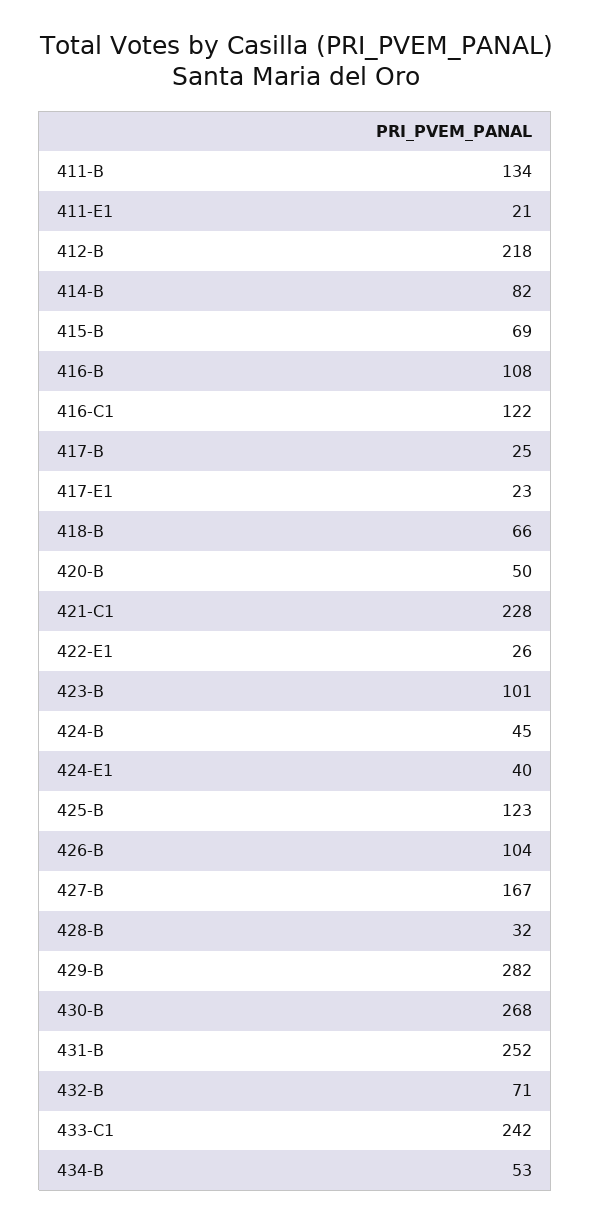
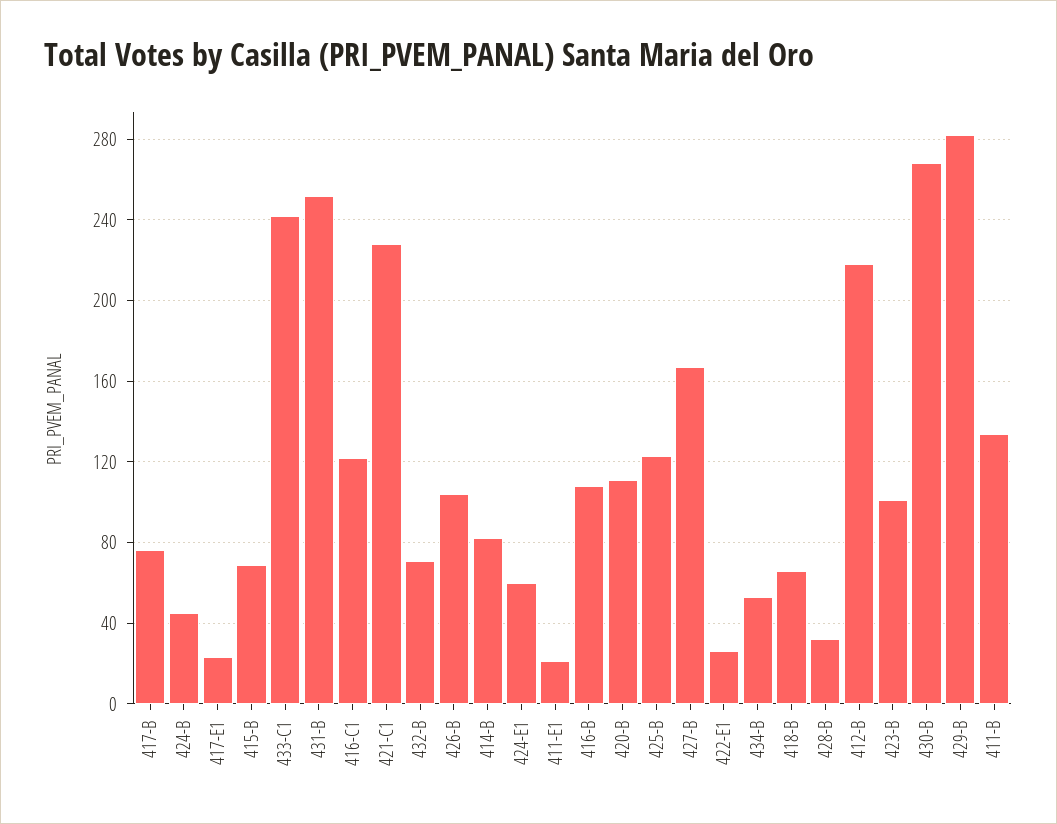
417-B: 25 -> 75
420-B: 50 -> 110
424-E1: 40 -> 60

